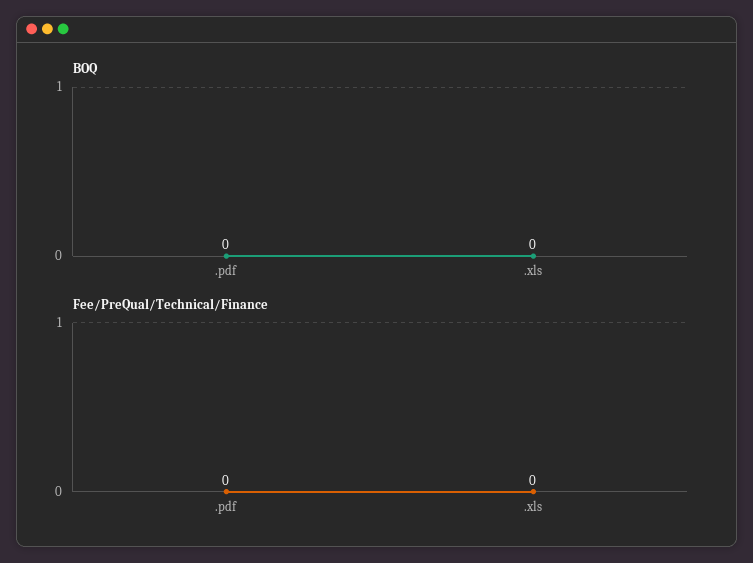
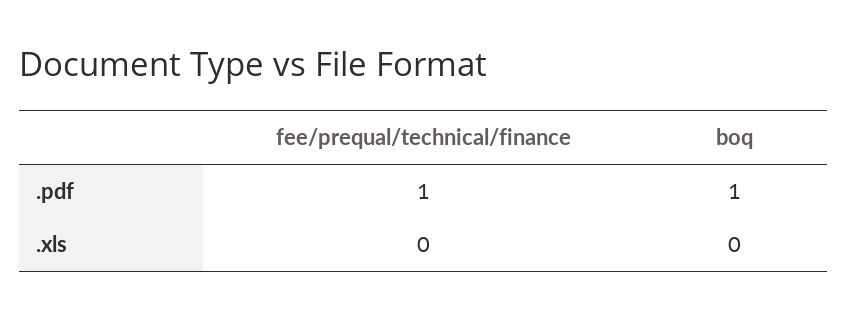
BOQ, .pdf: 0 -> 1
Fee/PreQual/Technical/Finance, .pdf: 0 -> 1

